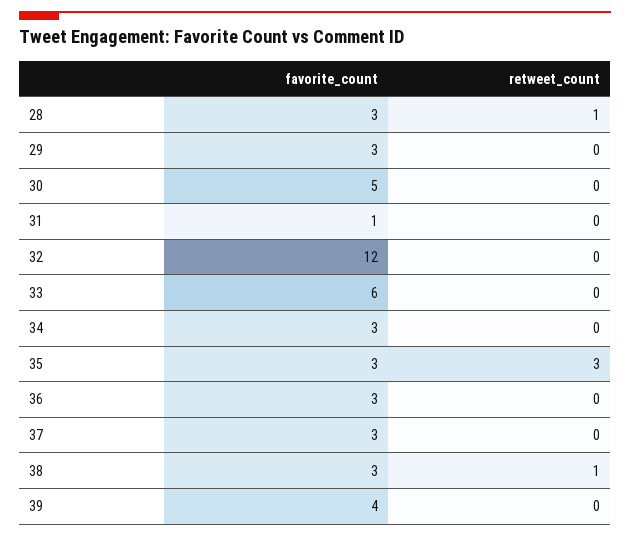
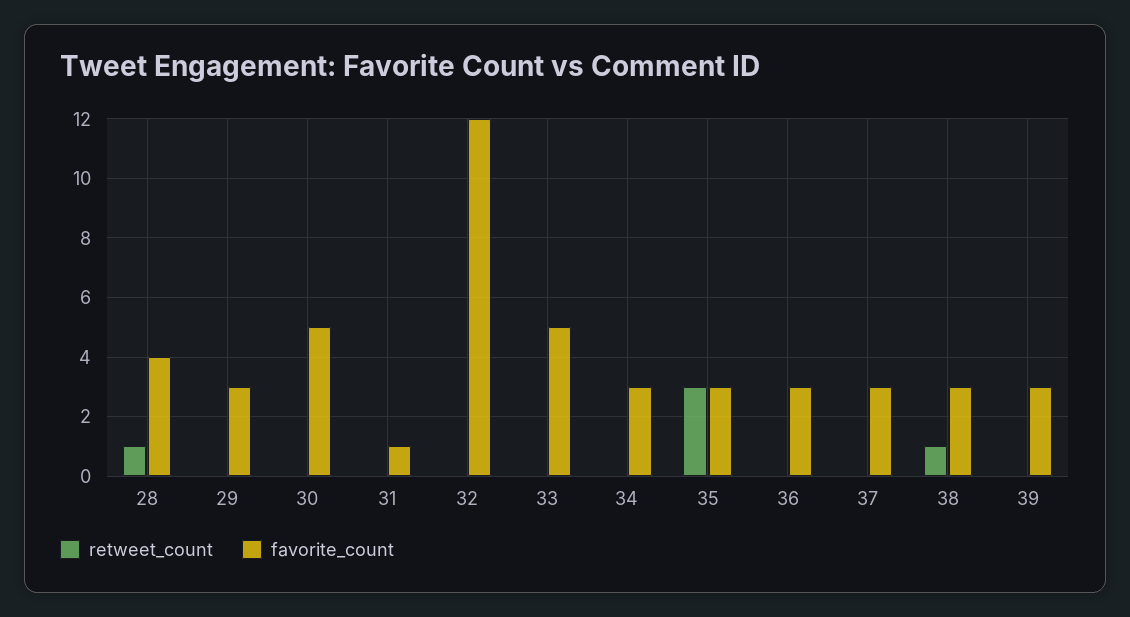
favorite_count, 28: 3 -> 4
favorite_count, 33: 6 -> 5
favorite_count, 39: 4 -> 3

